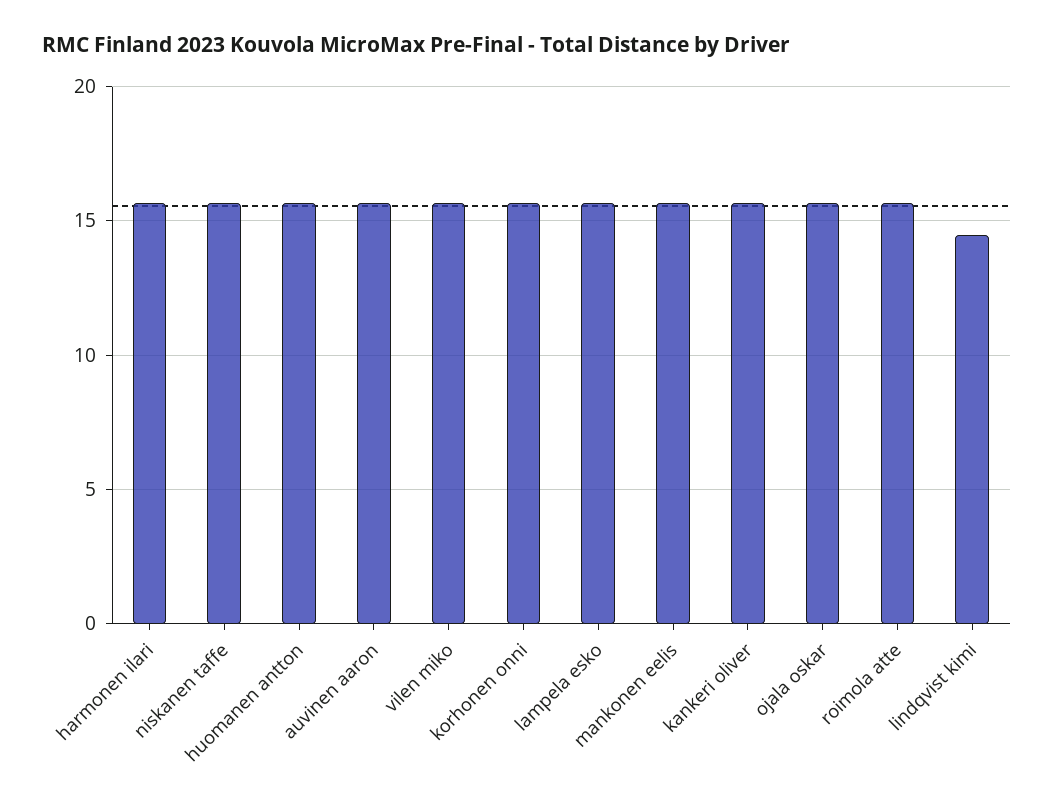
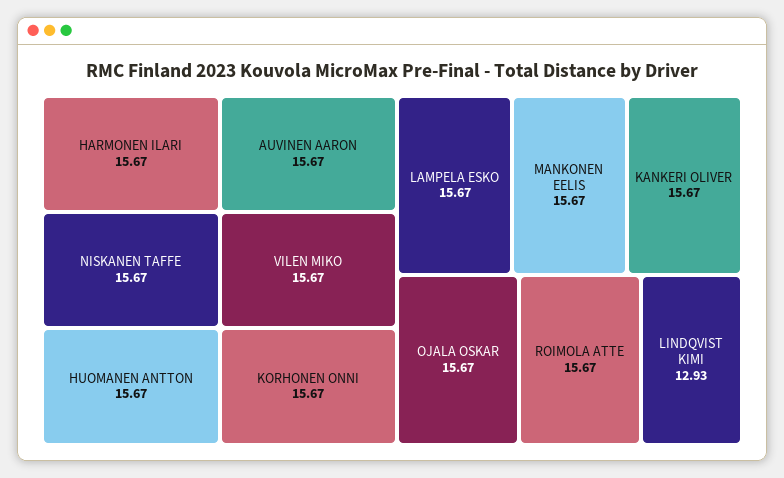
lindqvist kimi: 14.5 -> 12.93

